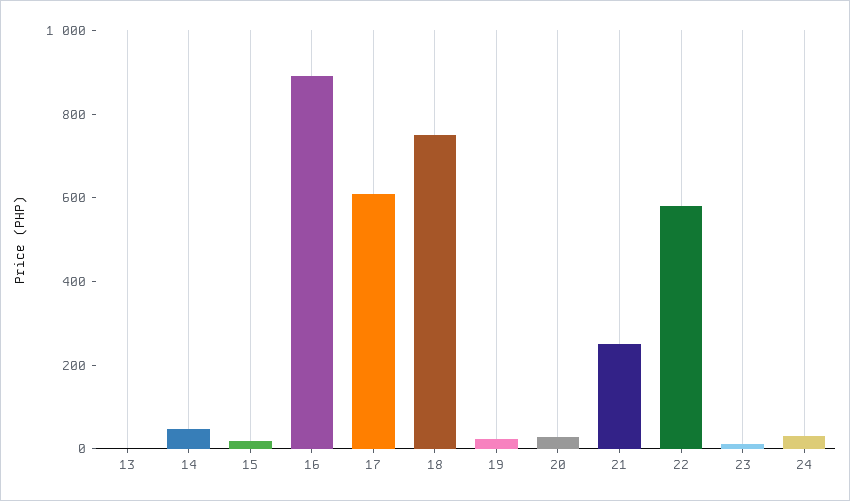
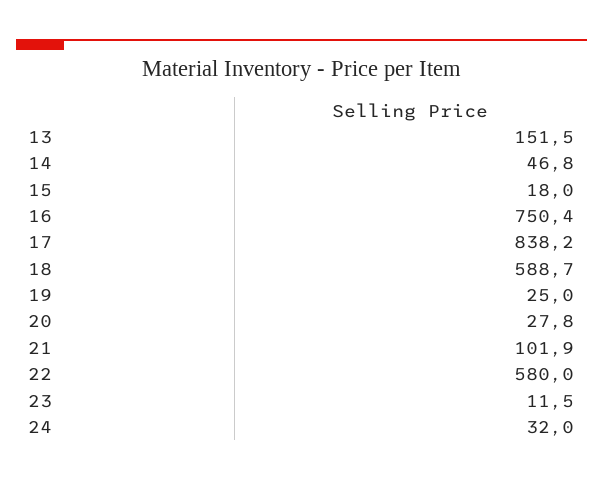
13: 0 -> 151.5
16: 900 -> 750.4
17: 600 -> 838.2
18: 750 -> 588.7
21: 250 -> 101.9

